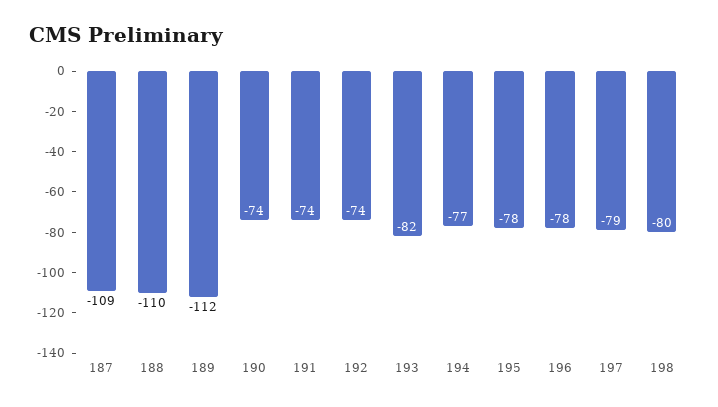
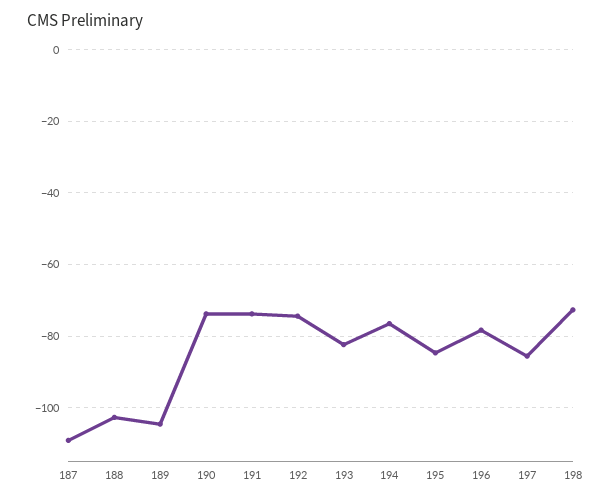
188: -110 -> -102
189: -112 -> -104
195: -78 -> -84
197: -79 -> -86
198: -80 -> -72

